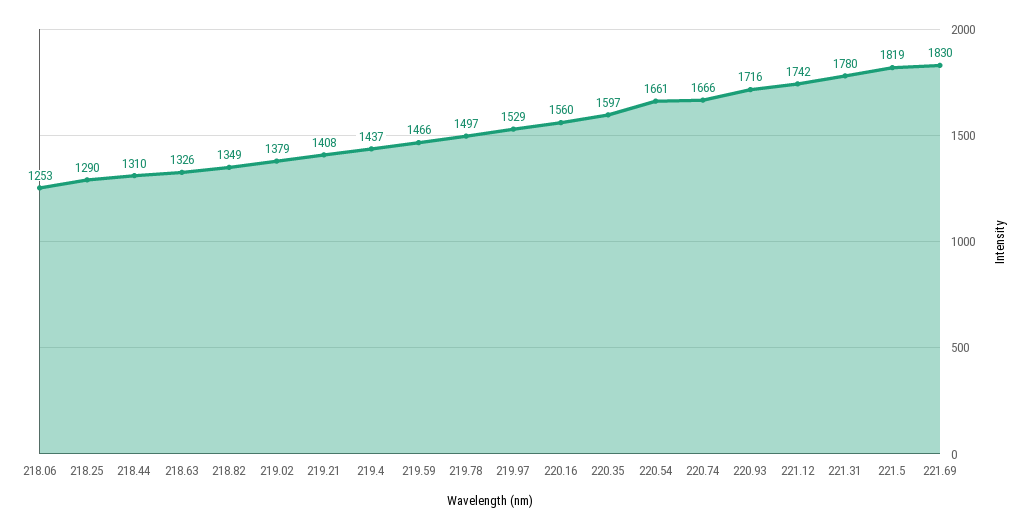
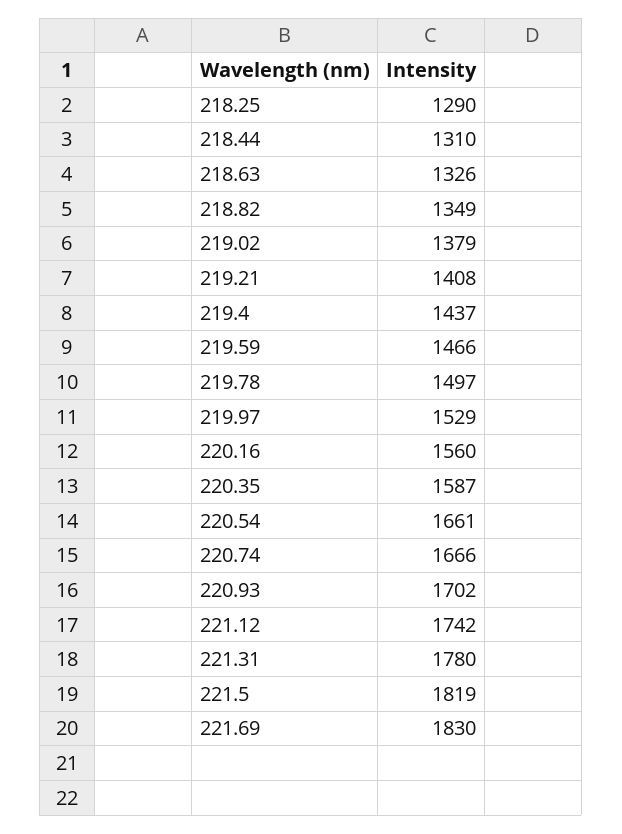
218.06: 1253 -> none
220.35: 1597 -> 1587
220.93: 1716 -> 1702

